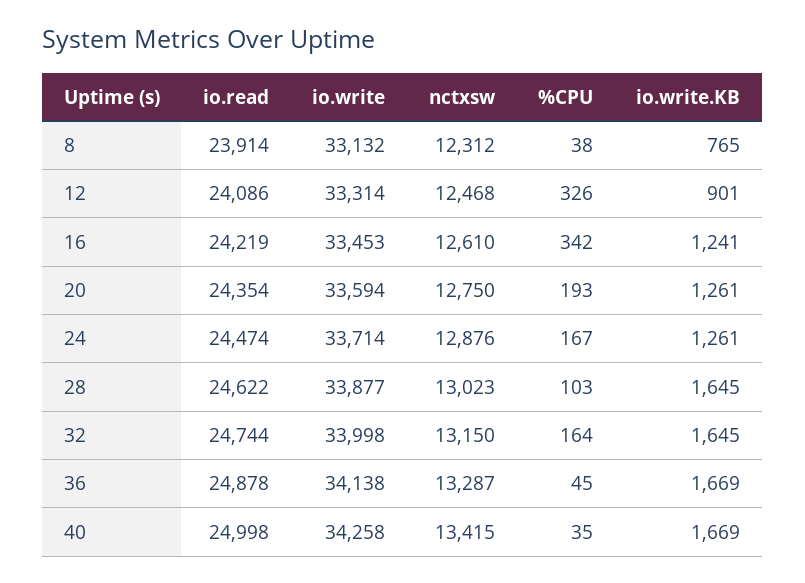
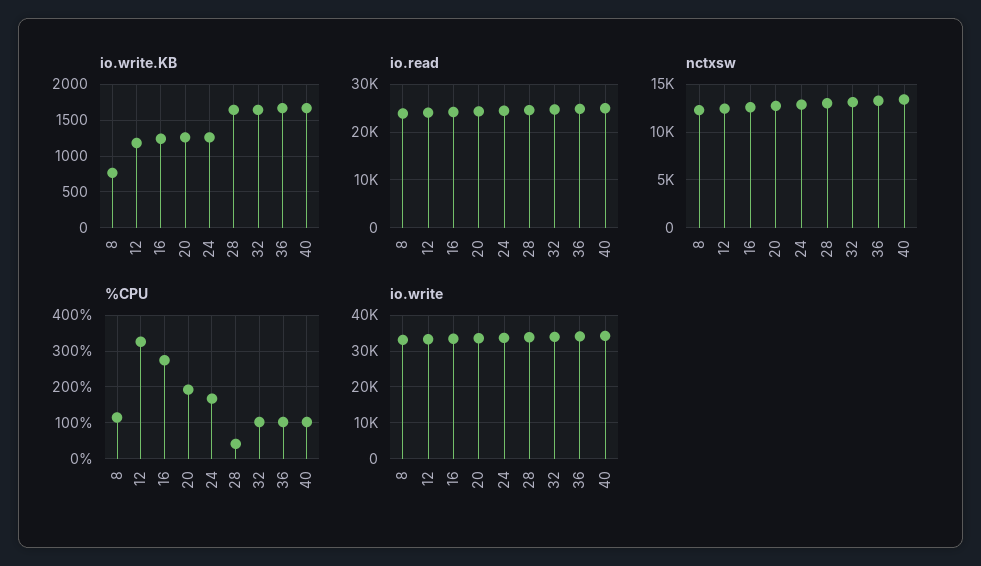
%CPU, 8: 38 -> 120
io.write.KB, 12: 901 -> 1200
%CPU, 16: 342 -> 280
%CPU, 28: 103 -> 40
%CPU, 32: 164 -> 100
%CPU, 36: 45 -> 100
%CPU, 40: 35 -> 100

